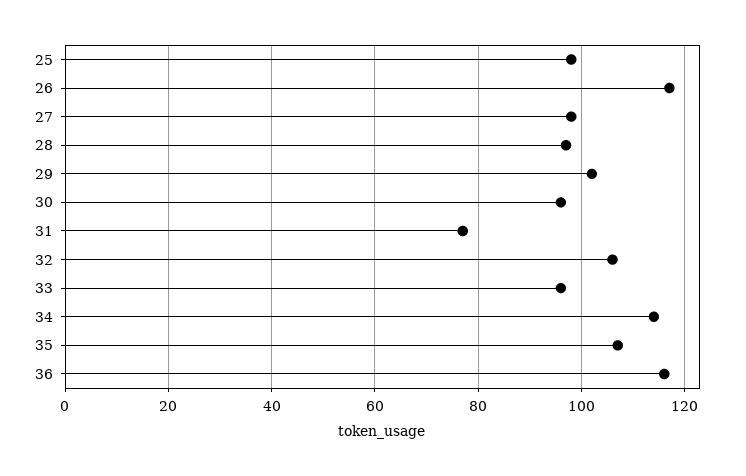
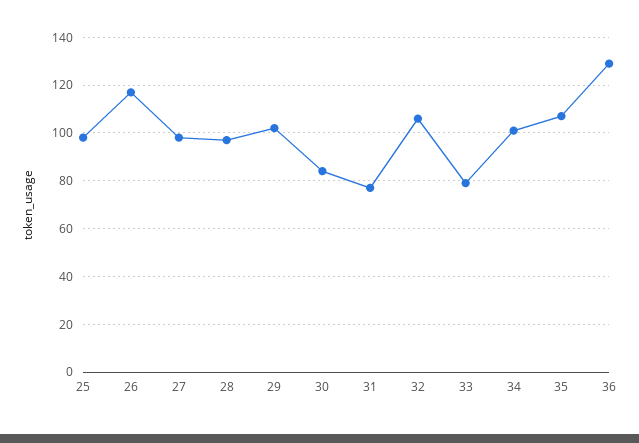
30: 95 -> 85
33: 95 -> 80
34: 115 -> 100
36: 115 -> 130

